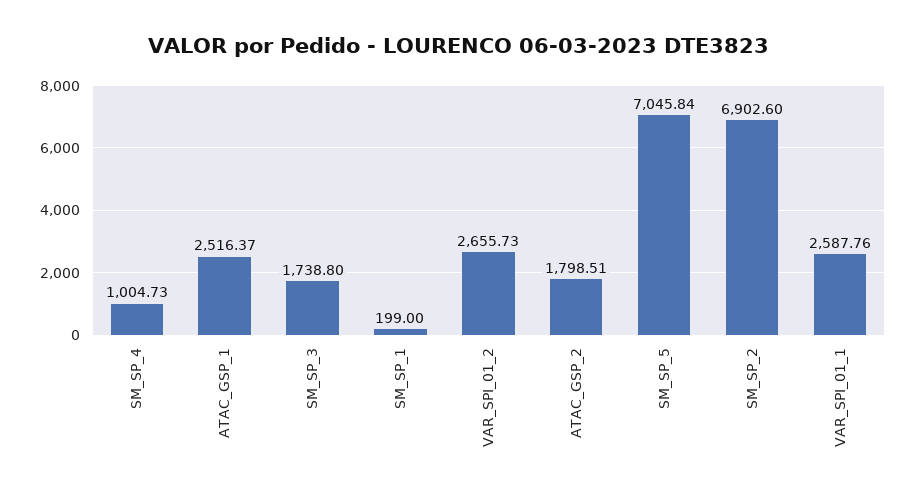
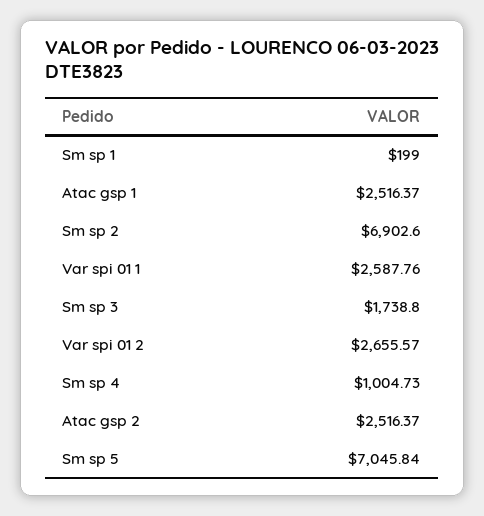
VAR_SPI_01_2: 2655.73 -> 2655.57
ATAC_GSP_2: 1798.51 -> 2516.37

